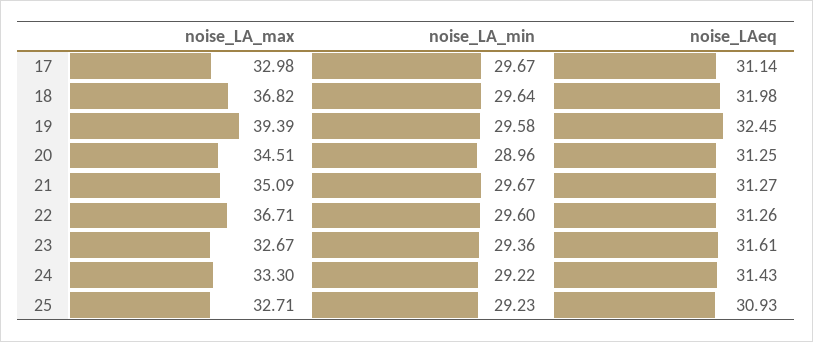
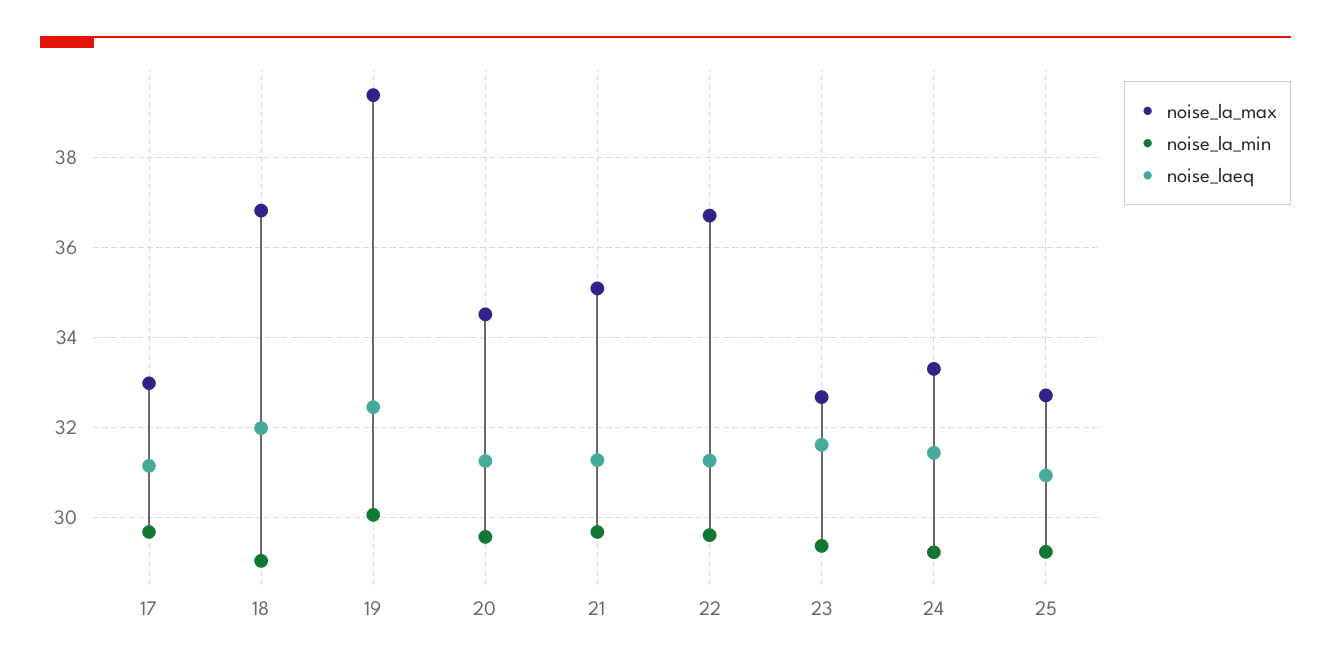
noise_LA_min, 18: 29.64 -> 29
noise_LA_min, 19: 29.58 -> 30
noise_LA_min, 20: 28.96 -> 29.6

